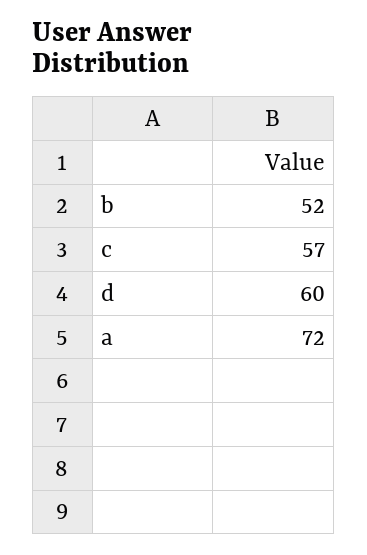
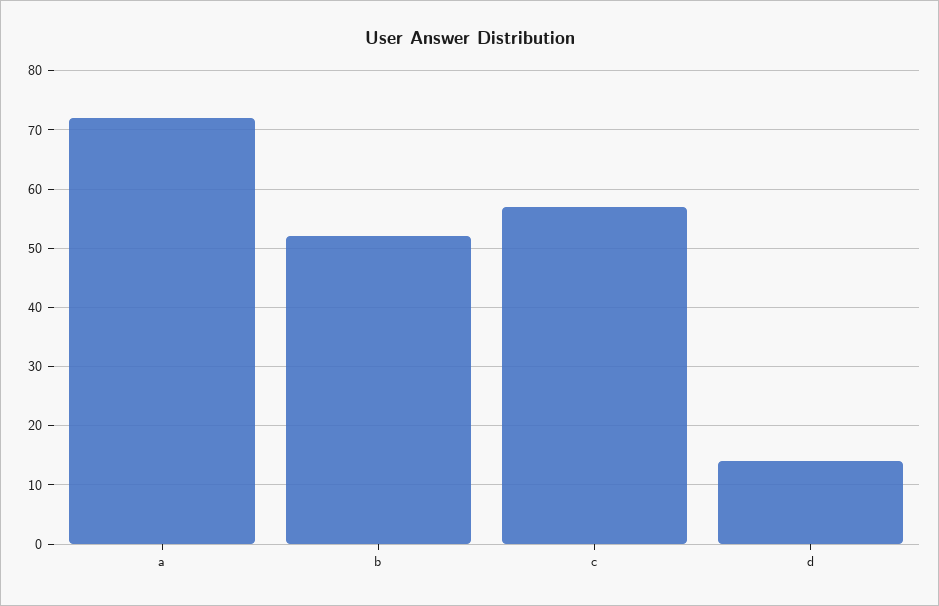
d: 60 -> 15

